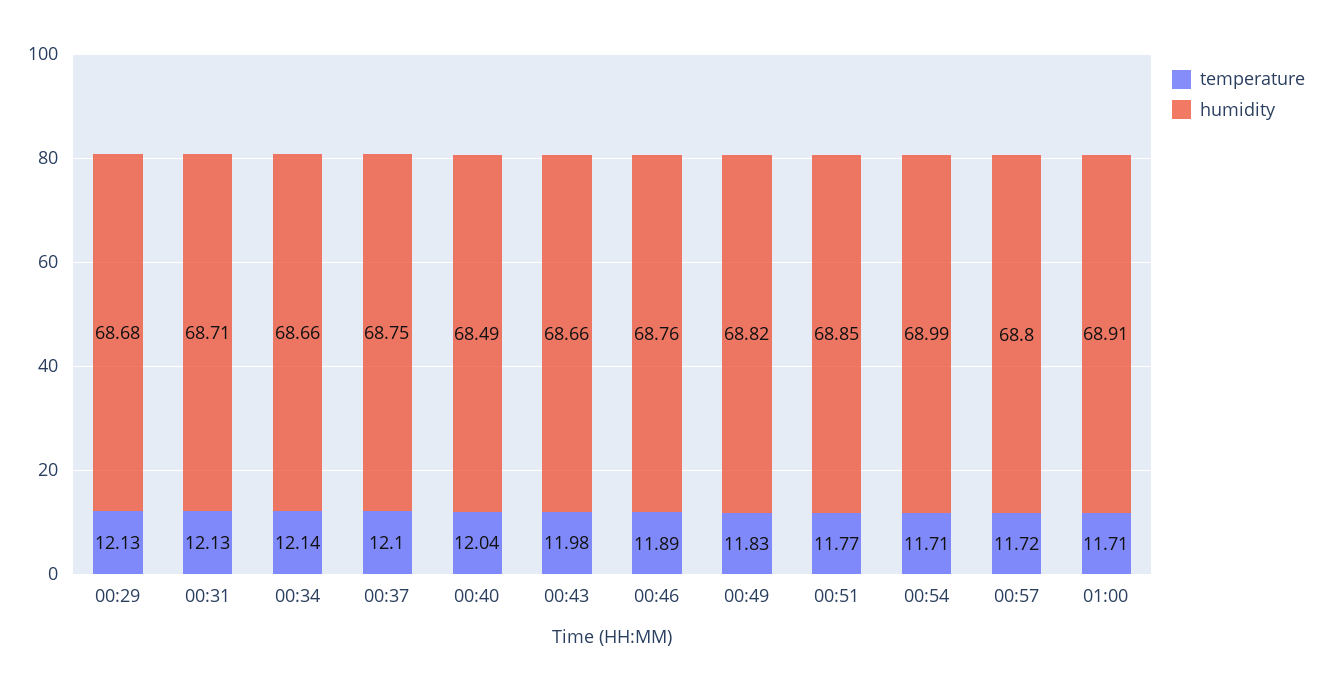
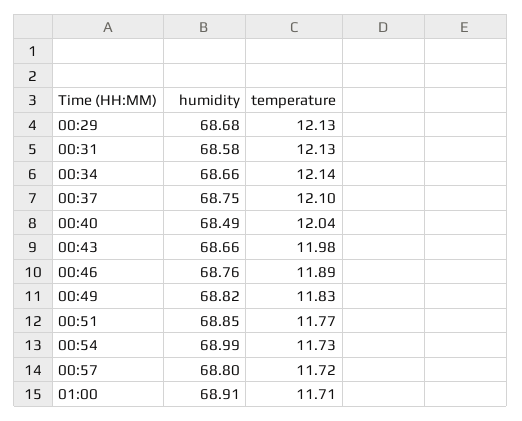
humidity, 00:31: 68.71 -> 68.58
temperature, 00:54: 11.71 -> 11.73

